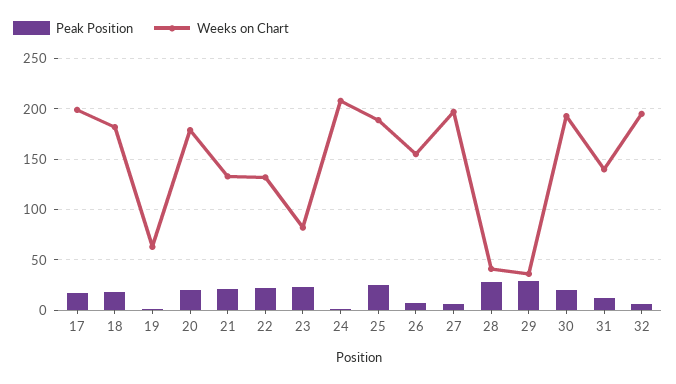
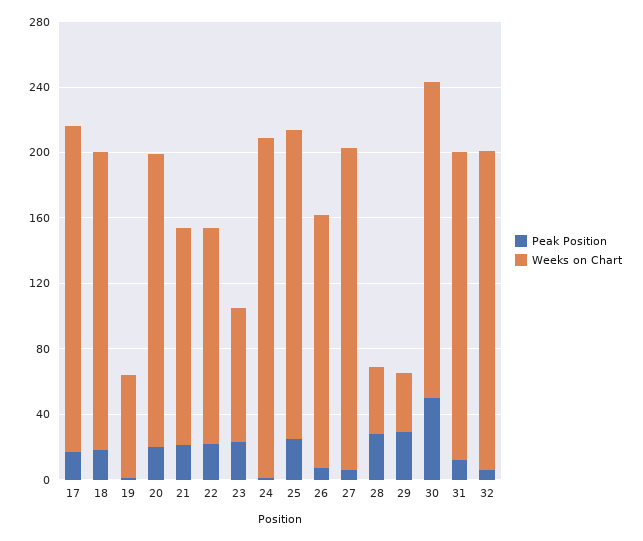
Peak Position, 30: 20 -> 50
Weeks on Chart, 31: 140 -> 190

